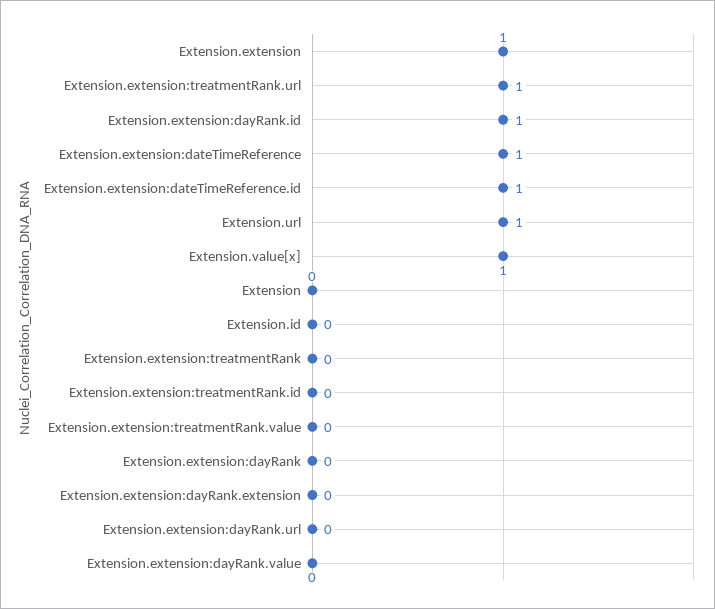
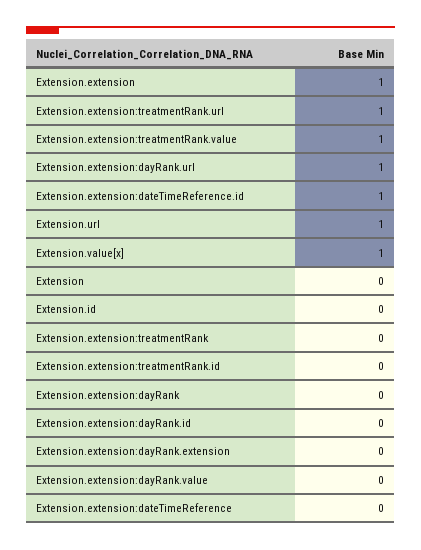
Extension.extension:dayRank.id: 1 -> 0
Extension.extension:dateTimeReference: 1 -> 0
Extension.extension:treatmentRank.value: 0 -> 1
Extension.extension:dayRank.url: 0 -> 1

